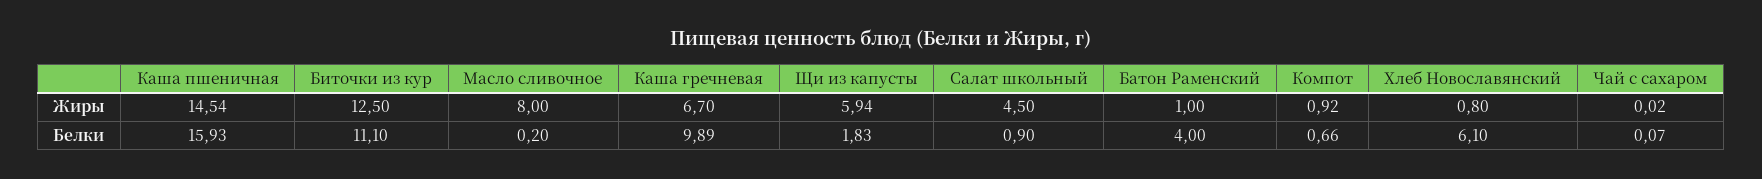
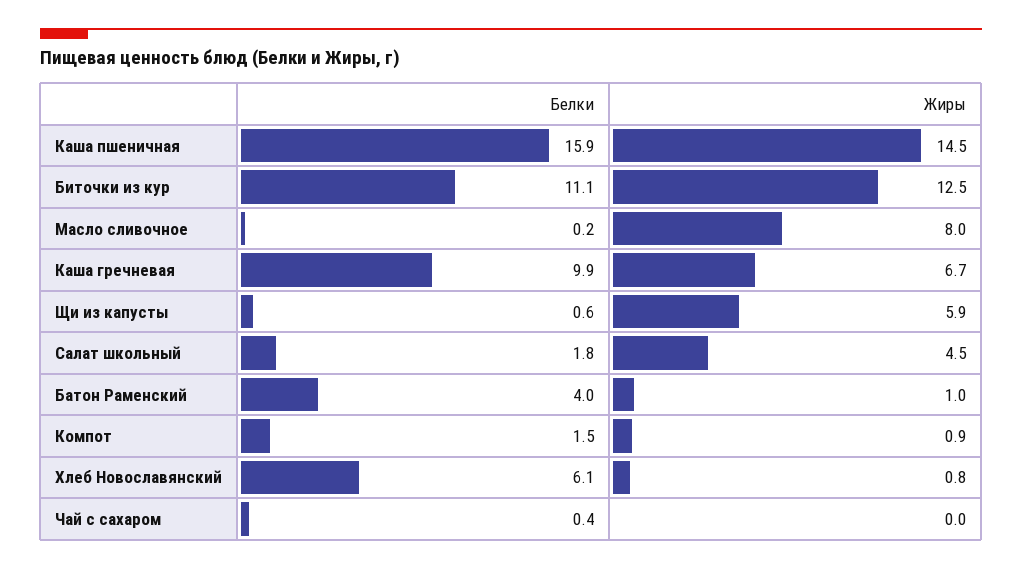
Щи из капусты, Белки: 1.83 -> 0.6
Салат школьный, Белки: 0.9 -> 1.8
Компот, Белки: 0.66 -> 1.5
Чай с сахаром, Белки: 0.07 -> 0.4

